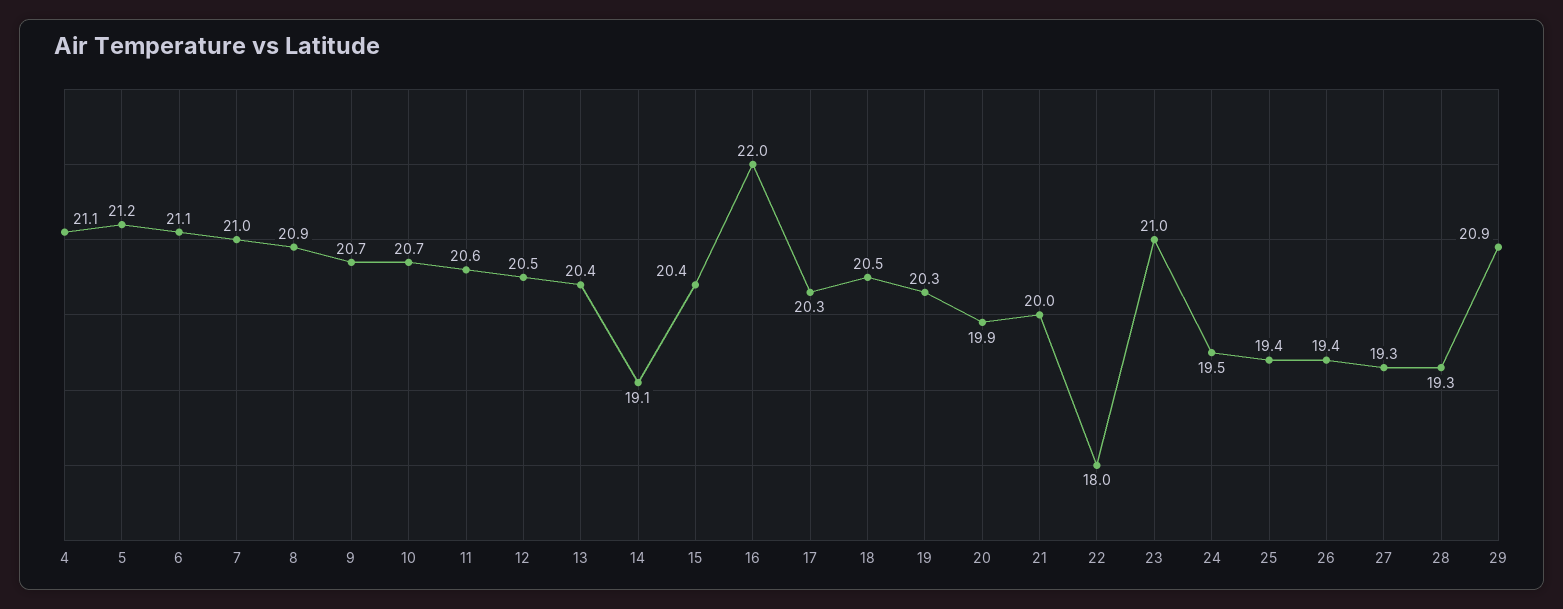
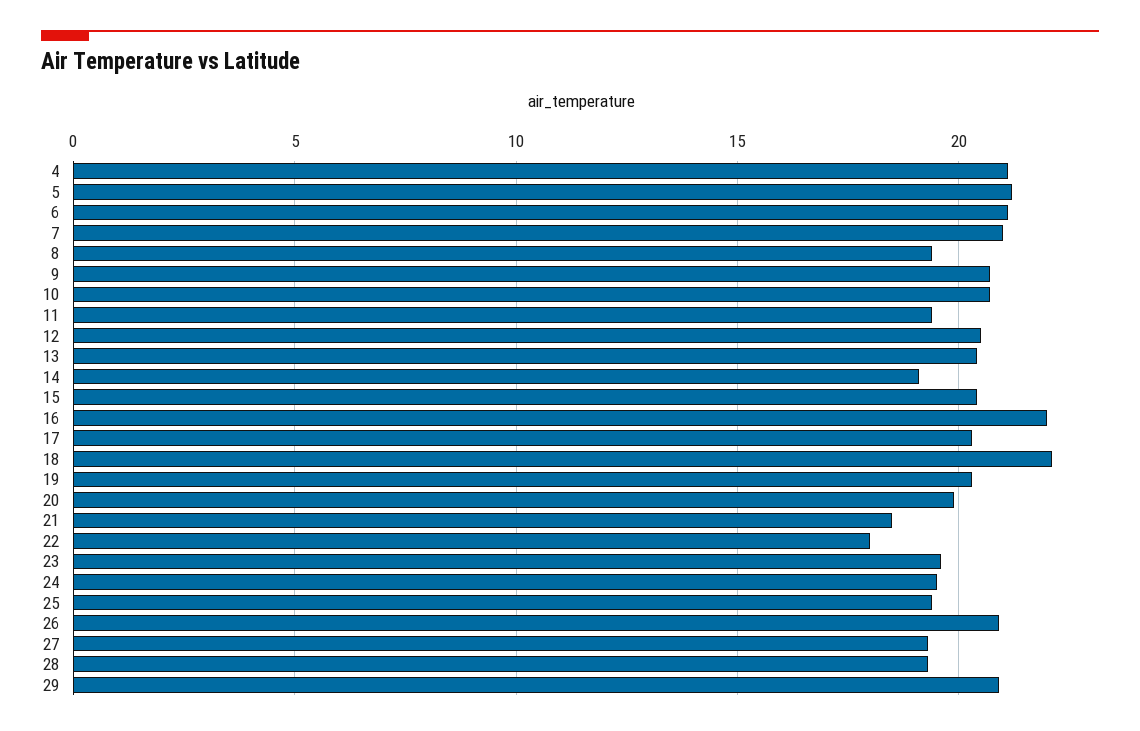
8: 20.9 -> 19.5
11: 20.6 -> 19.5
18: 20.5 -> 22
21: 20 -> 18.5
23: 21 -> 19.5
26: 19.4 -> 21

